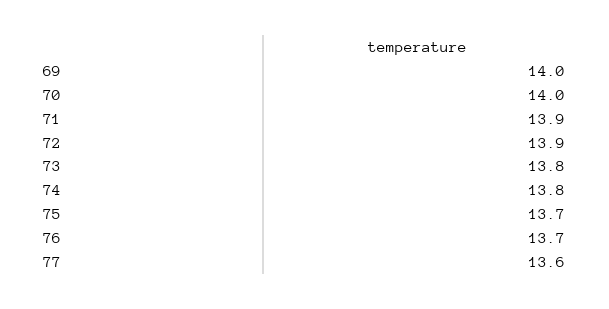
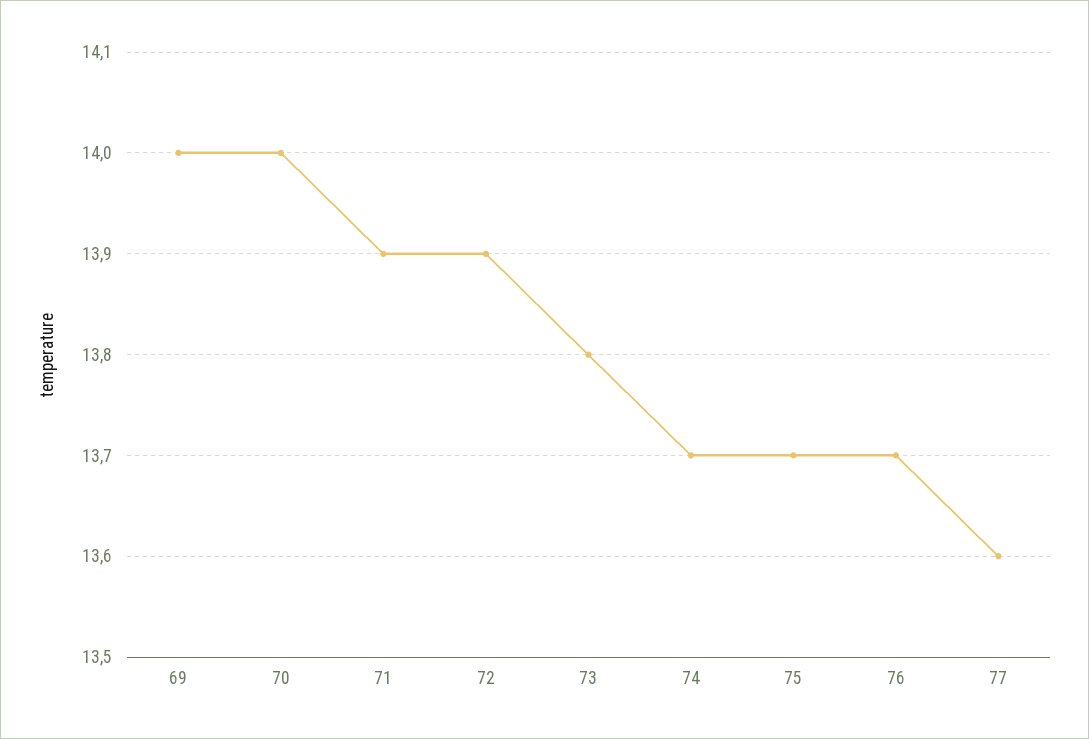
74: 13.8 -> 13.7

